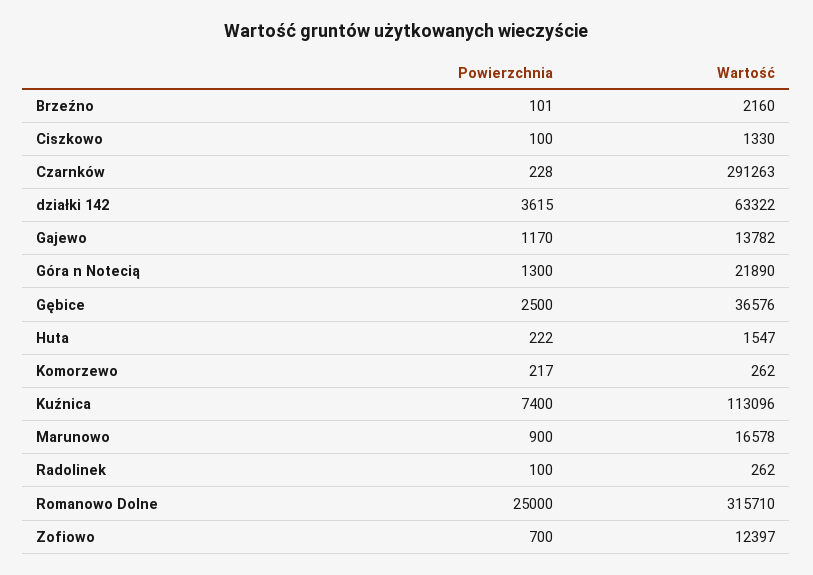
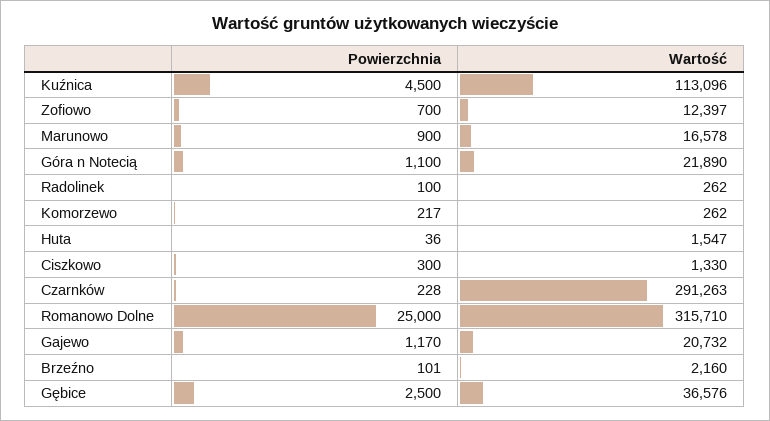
Powierzchnia, Ciszkowo: 100 -> 300
Powierzchnia, działki 142: 3615 -> none
Wartość, działki 142: 63322 -> none
Wartość, Gajewo: 13782 -> 20732
Powierzchnia, Góra n Notecią: 1300 -> 1100
Powierzchnia, Huta: 222 -> 36
Powierzchnia, Kuźnica: 7400 -> 4500

